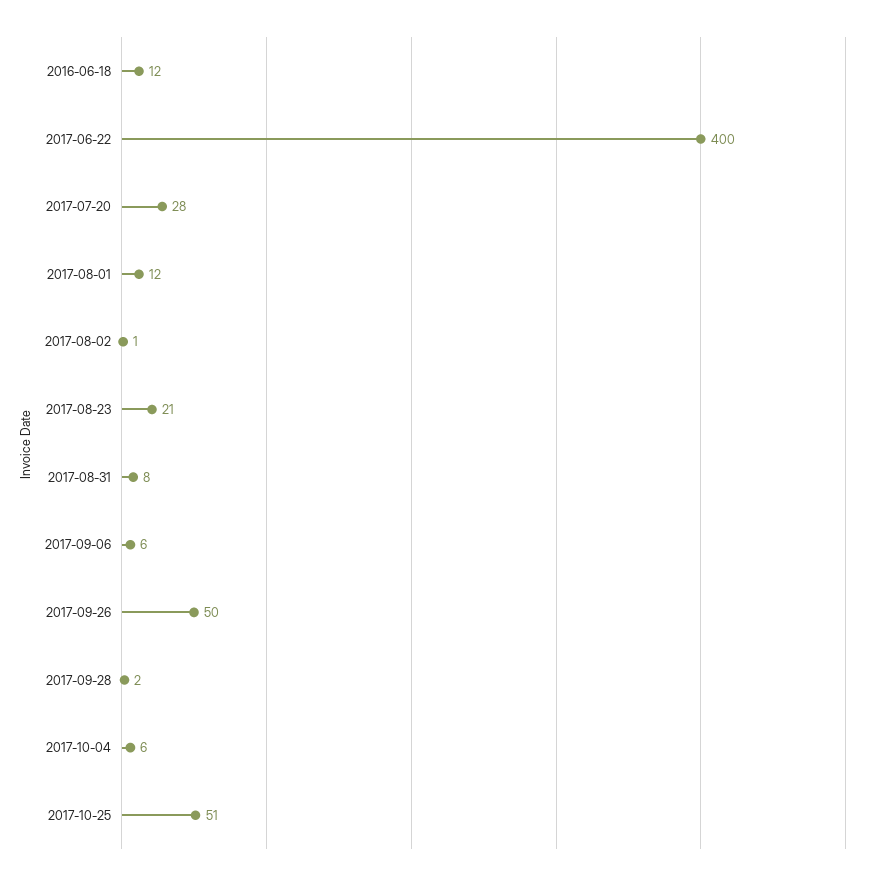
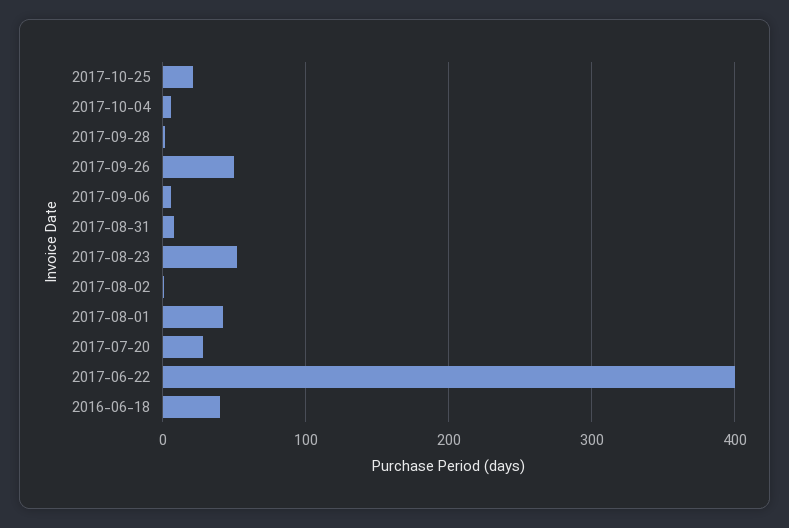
2016-06-18: 12 -> 40
2017-08-01: 12 -> 40
2017-08-23: 21 -> 50
2017-10-25: 51 -> 20

